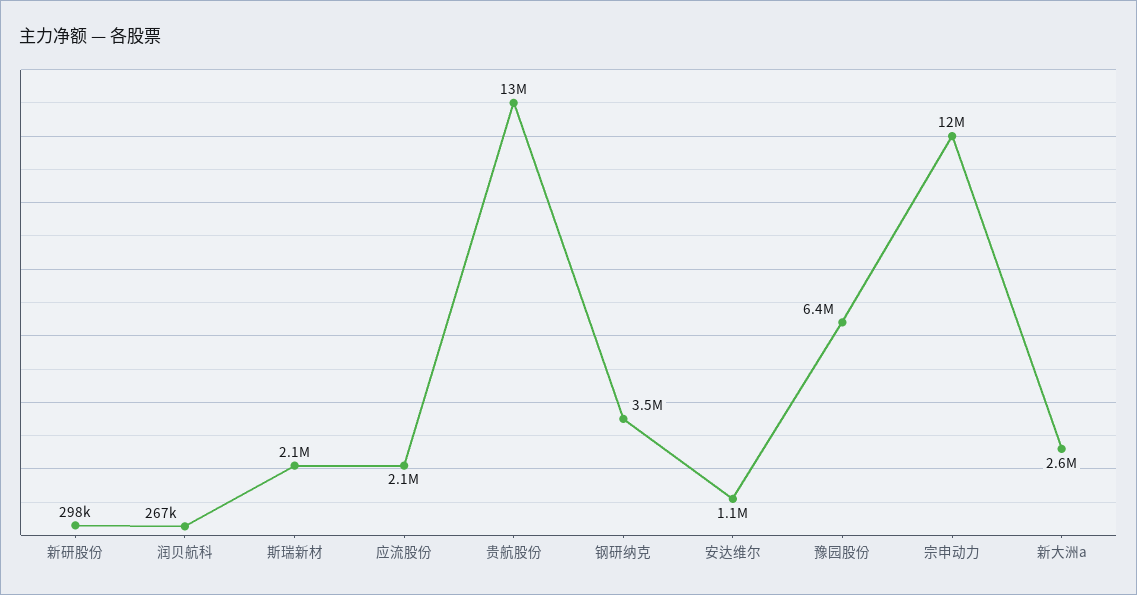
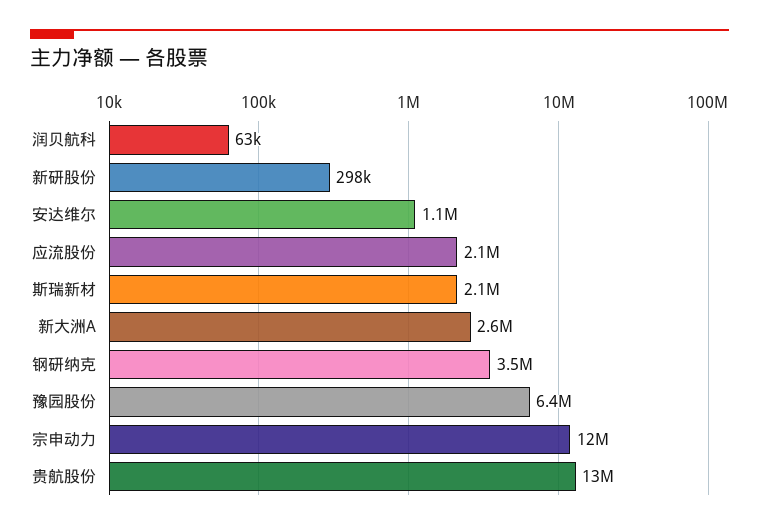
润贝航科: 267000 -> 63000

